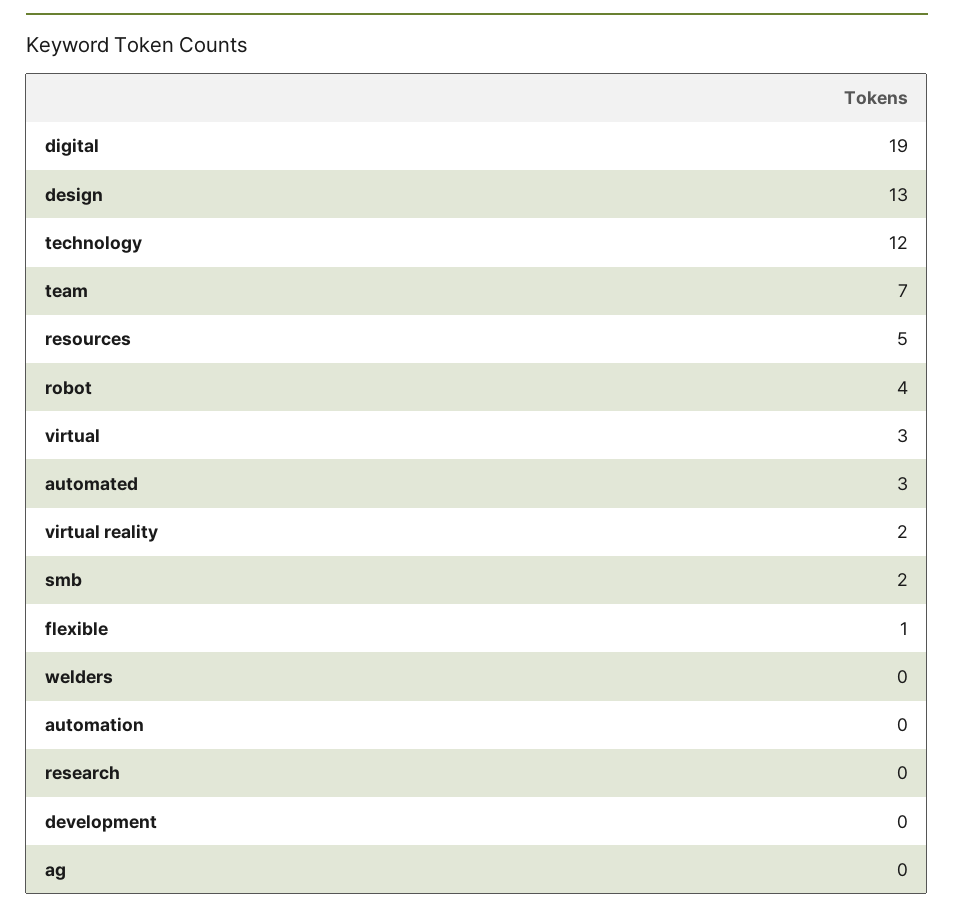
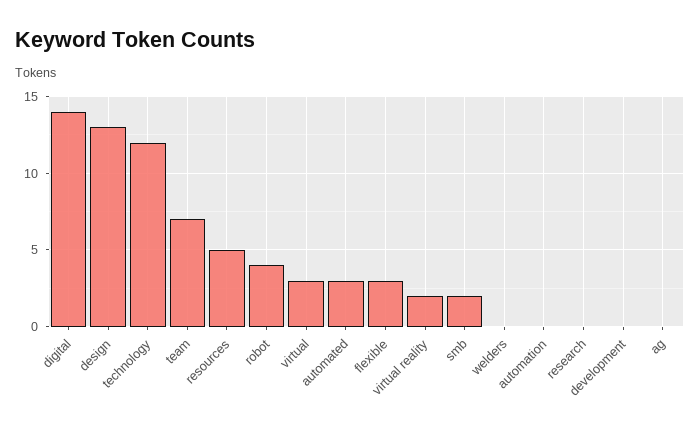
digital: 19 -> 14
flexible: 1 -> 3

